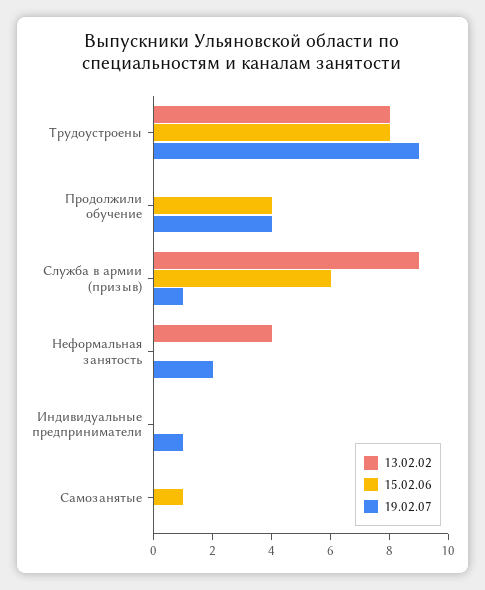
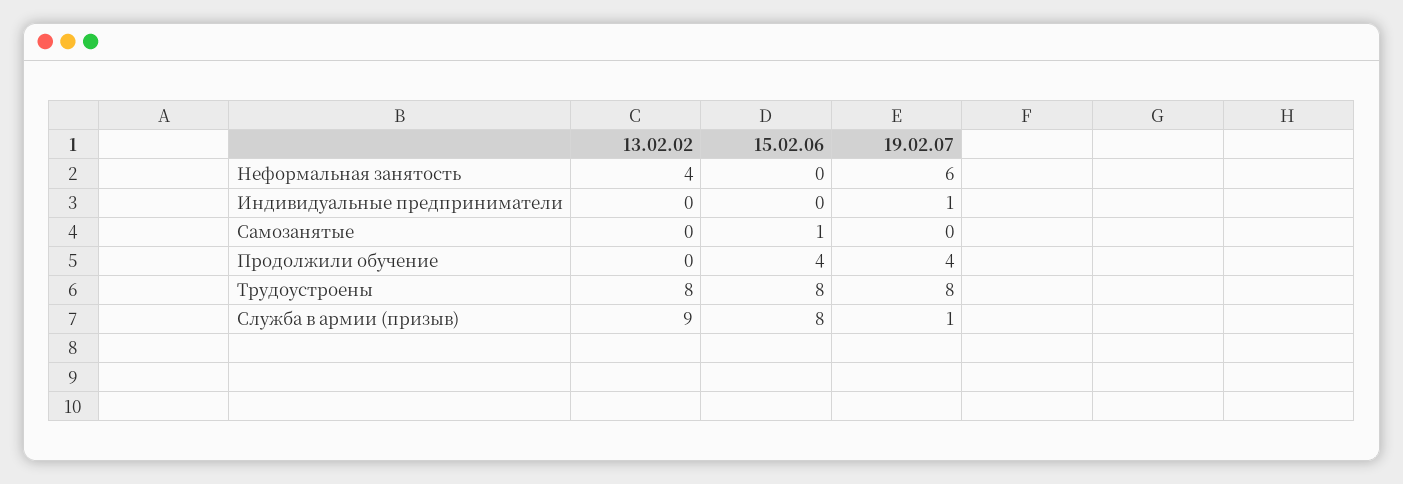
19.02.07, Трудоустроены: 9 -> 8
15.02.06, Служба в армии (призыв): 6 -> 8
19.02.07, Неформальная занятость: 2 -> 6

